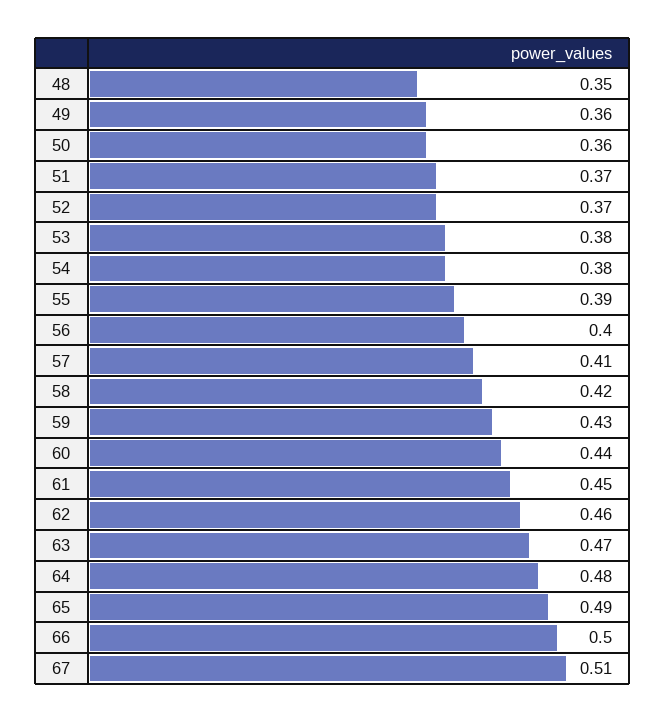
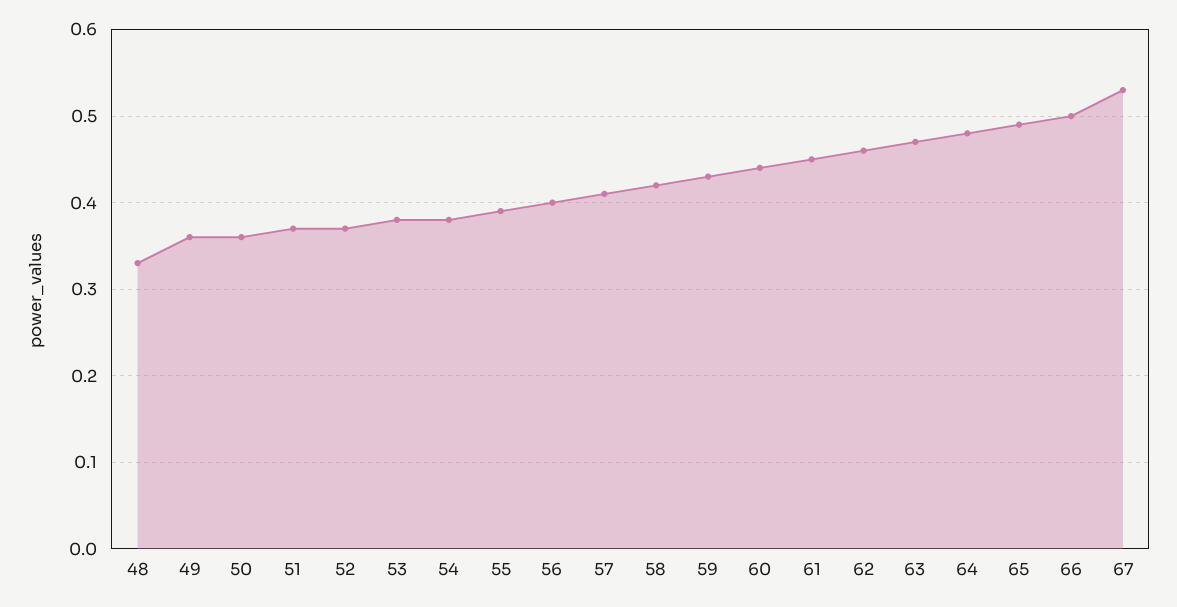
48: 0.35 -> 0.33
67: 0.51 -> 0.53

